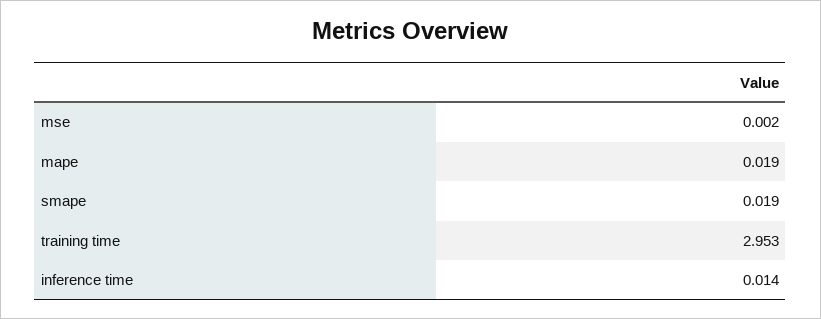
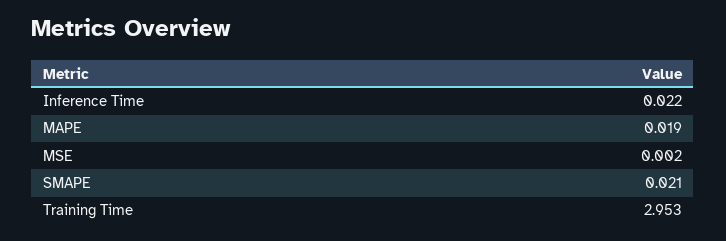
smape: 0.019 -> 0.021
inference time: 0.014 -> 0.022

